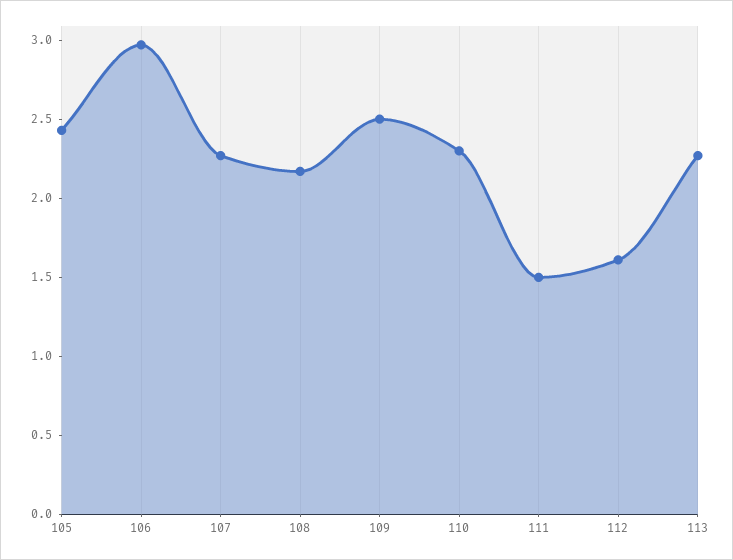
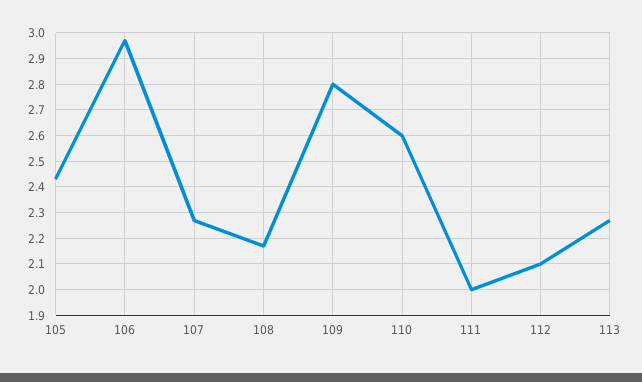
109: 2.5 -> 2.8
110: 2.3 -> 2.6
111: 1.5 -> 2
112: 1.6 -> 2.1

